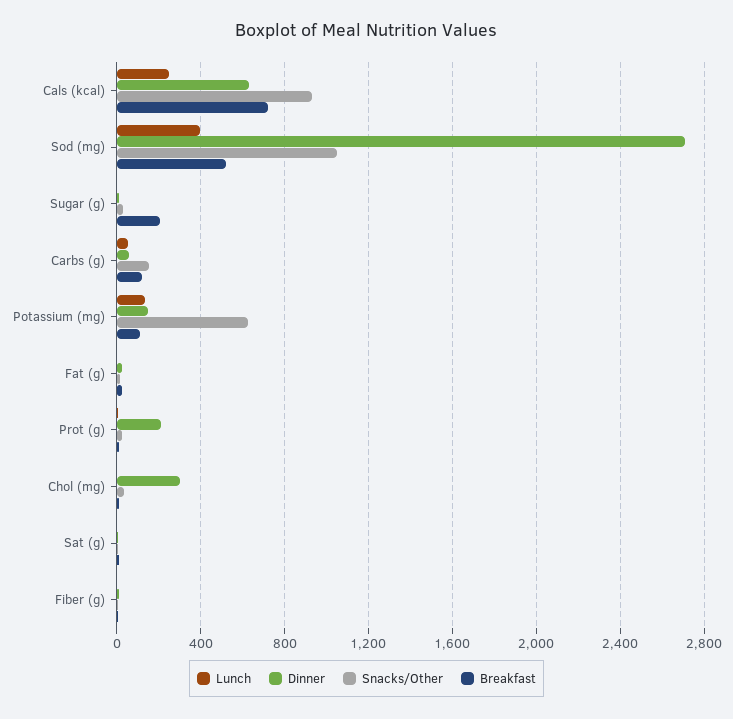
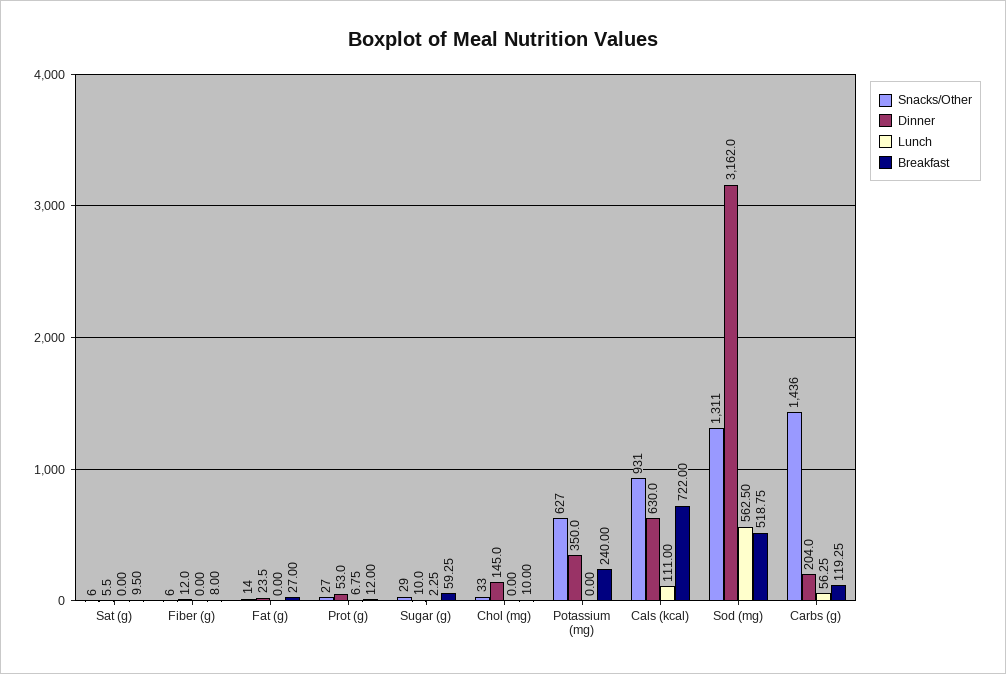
Lunch, Cals (kcal): 250 -> 111
Lunch, Sod (mg): 400 -> 562.5
Dinner, Sod (mg): 2700 -> 3162
Snacks/Other, Sod (mg): 1050 -> 1311
Breakfast, Sugar (g): 200 -> 59.25
Dinner, Carbs (g): 50 -> 204
Snacks/Other, Carbs (g): 150 -> 1436
Lunch, Potassium (mg): 150 -> 0
Dinner, Potassium (mg): 150 -> 350
Breakfast, Potassium (mg): 100 -> 240
Dinner, Prot (g): 200 -> 53
Dinner, Chol (mg): 300 -> 145

